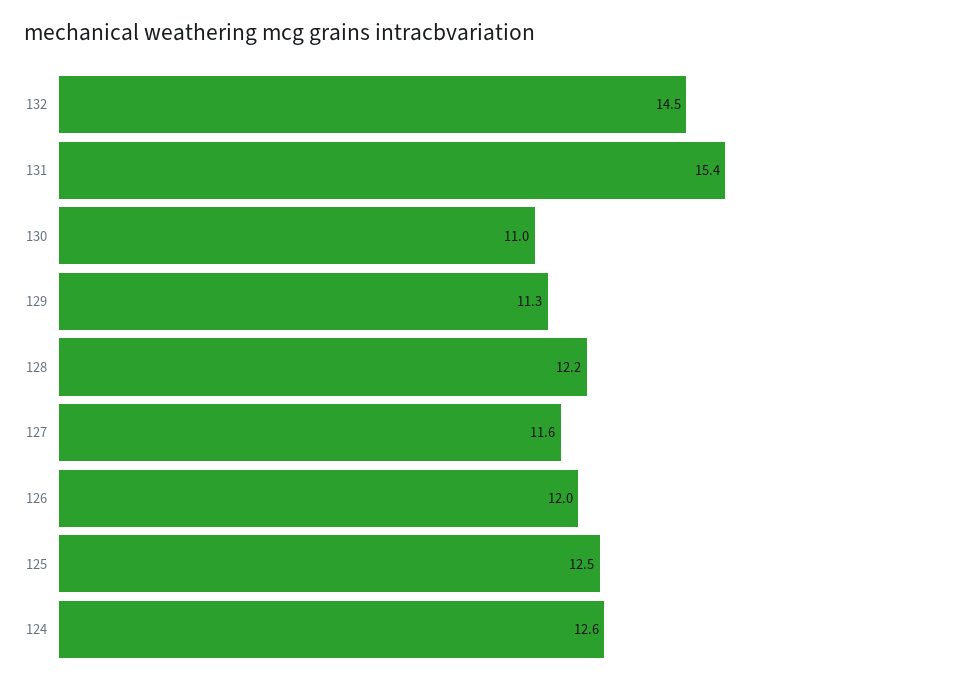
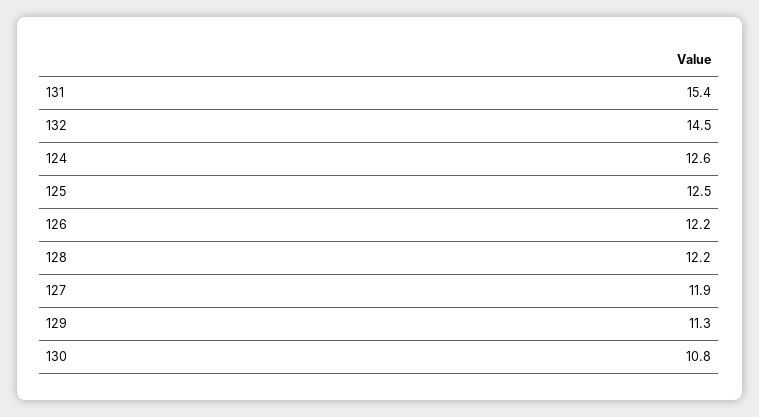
130: 11 -> 10.8
127: 11.6 -> 11.9
126: 12 -> 12.2

